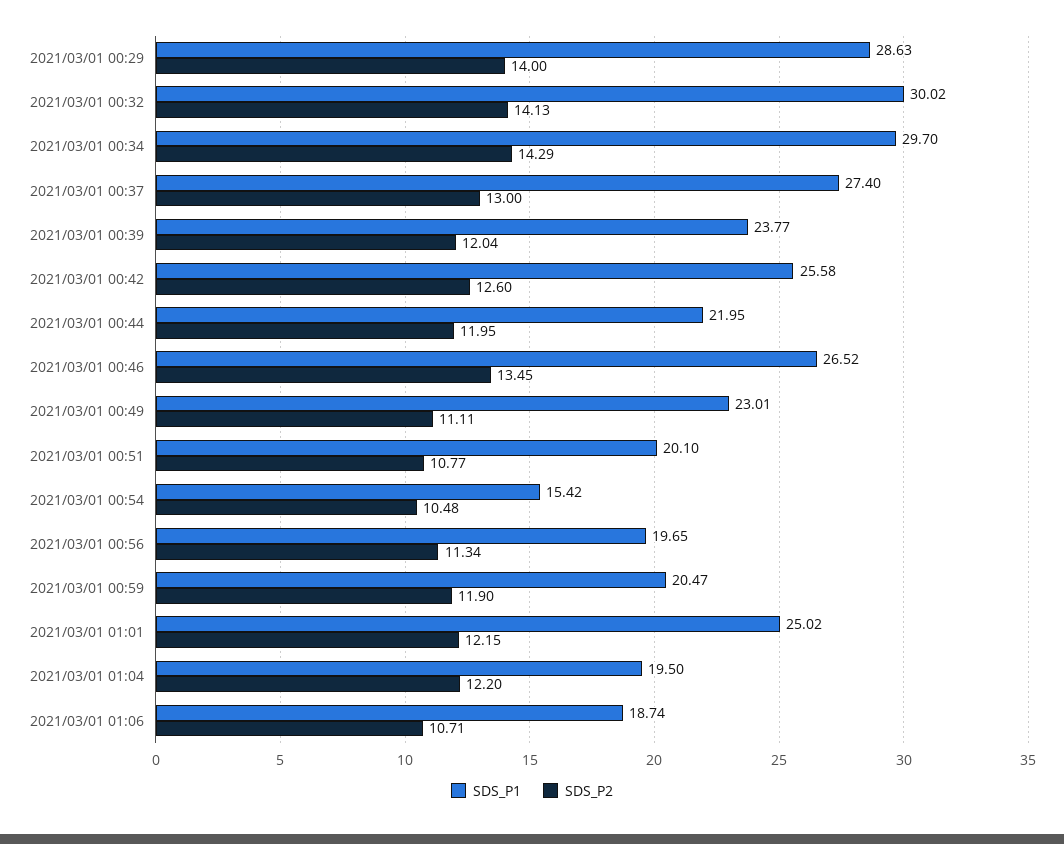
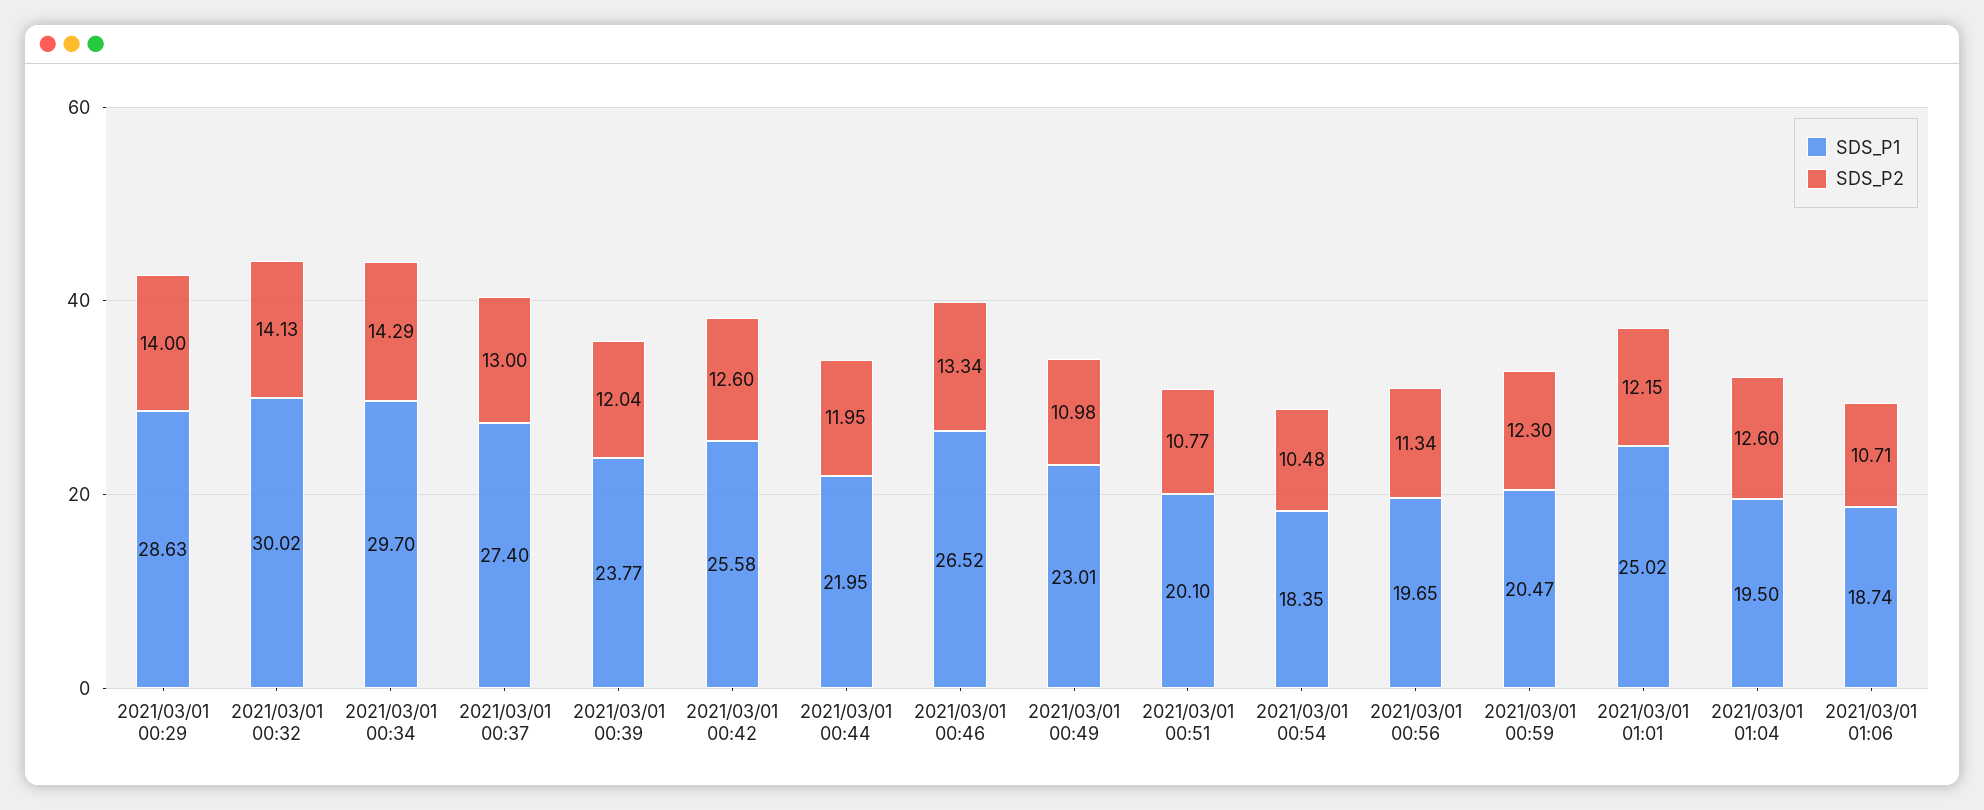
SDS_P2, 2021/03/01 00:46: 13.45 -> 13.34
SDS_P2, 2021/03/01 00:49: 11.11 -> 10.98
SDS_P1, 2021/03/01 00:54: 15.42 -> 18.35
SDS_P2, 2021/03/01 00:59: 11.9 -> 12.3
SDS_P2, 2021/03/01 01:04: 12.2 -> 12.6

